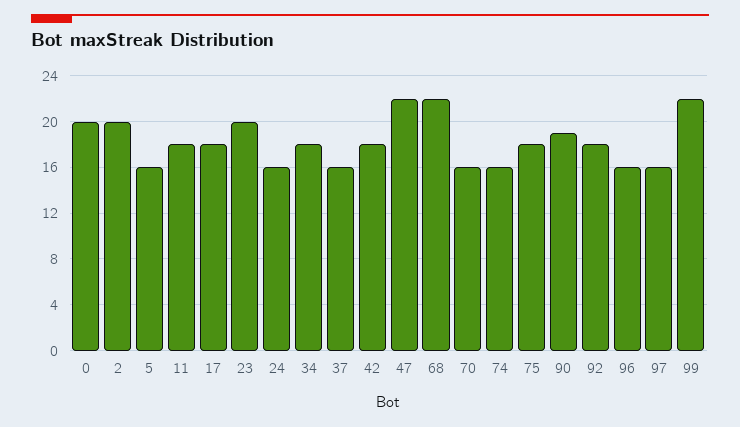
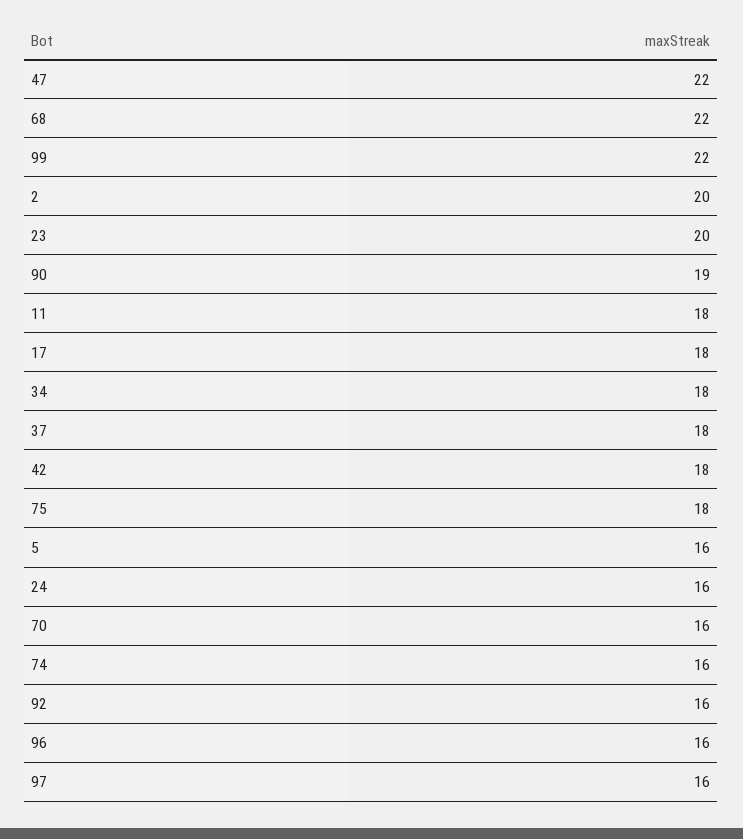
0: 20 -> none
37: 16 -> 18
92: 18 -> 16

